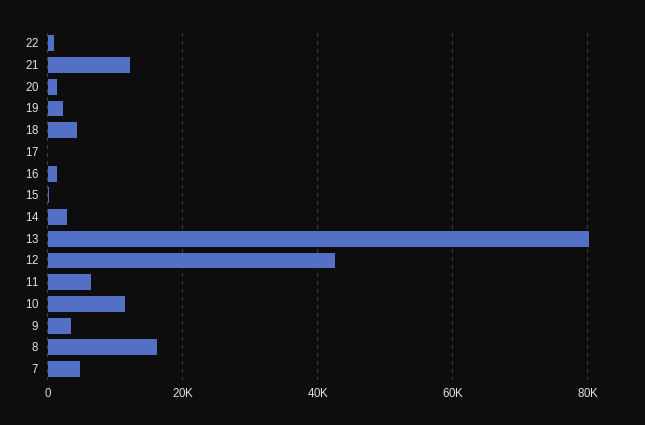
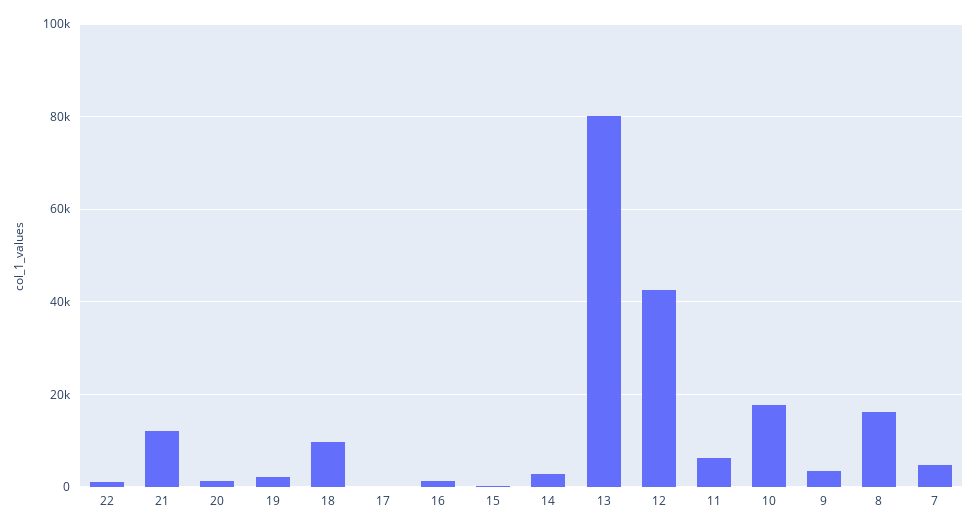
18: 4000 -> 10000
10: 12000 -> 18000

